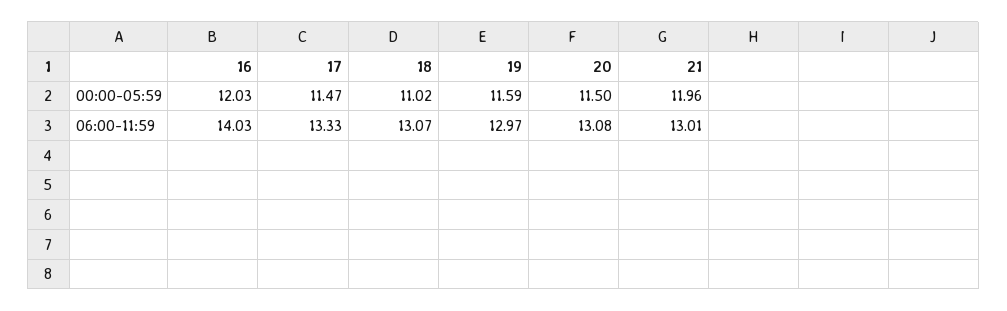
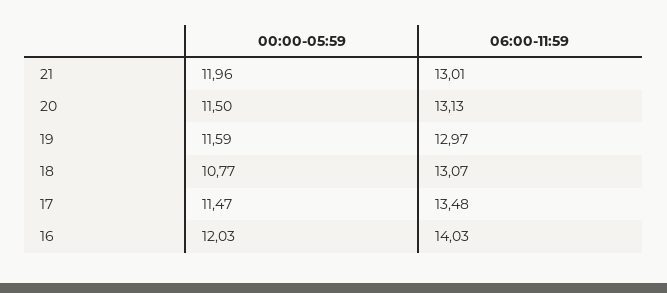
18, 00:00-05:59: 11.02 -> 10.77
17, 06:00-11:59: 13.33 -> 13.48
20, 06:00-11:59: 13.08 -> 13.13

